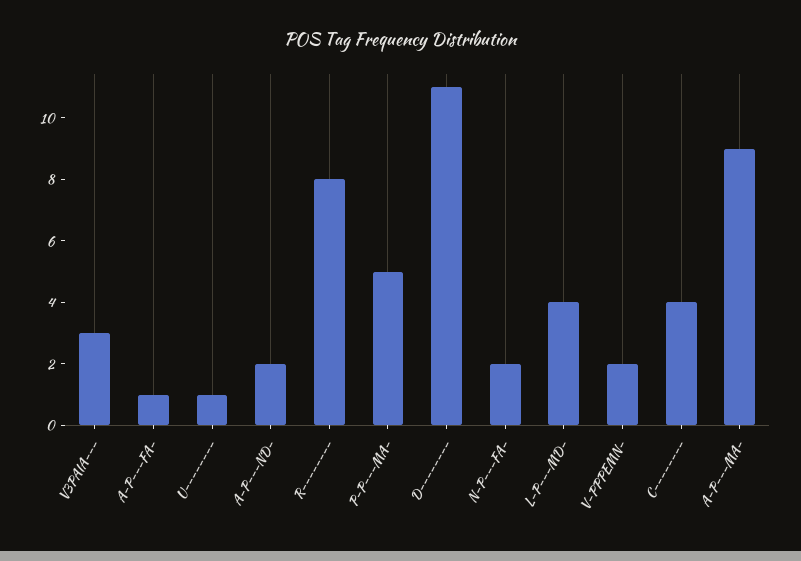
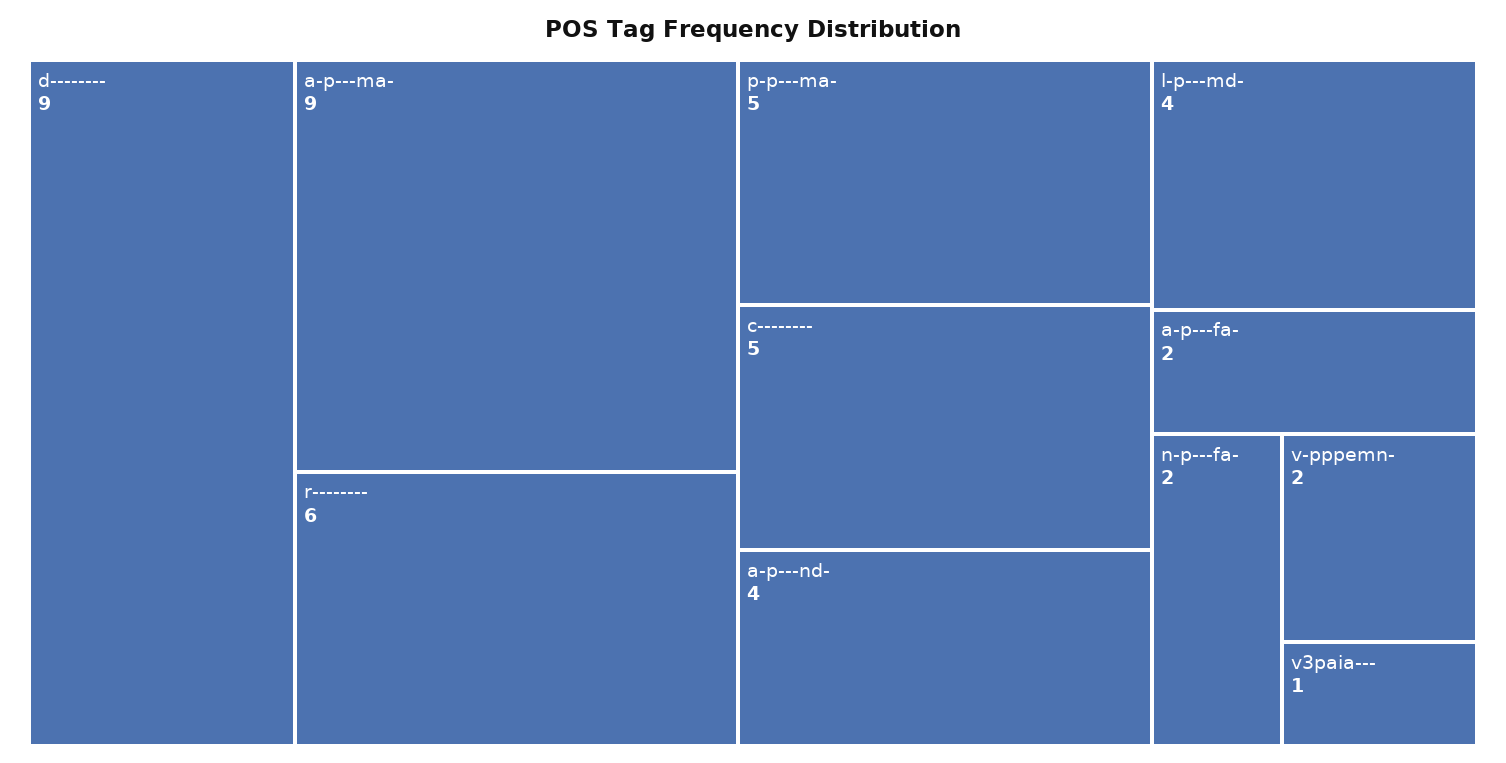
V3PAIA---: 3 -> 1
A-P---FA-: 1 -> 2
U--------: 1 -> none
A-P---ND-: 2 -> 4
R--------: 8 -> 6
D--------: 11 -> 9
C--------: 4 -> 5

